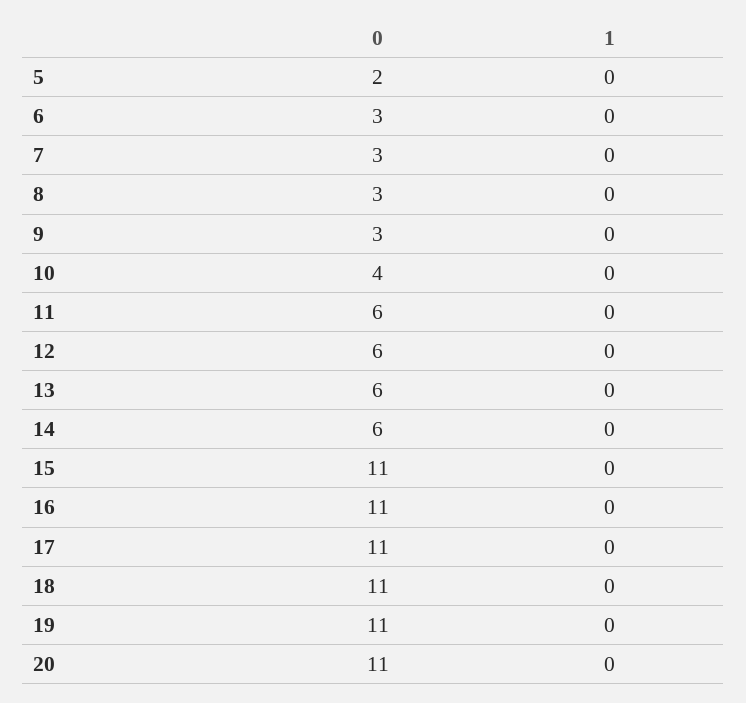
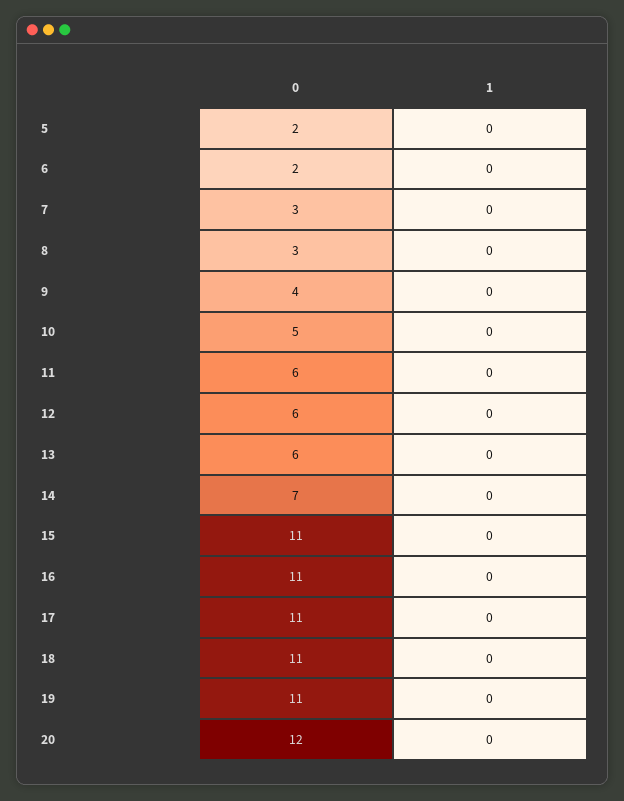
0, 6: 3 -> 2
0, 9: 3 -> 4
0, 10: 4 -> 5
0, 14: 6 -> 7
0, 20: 11 -> 12

